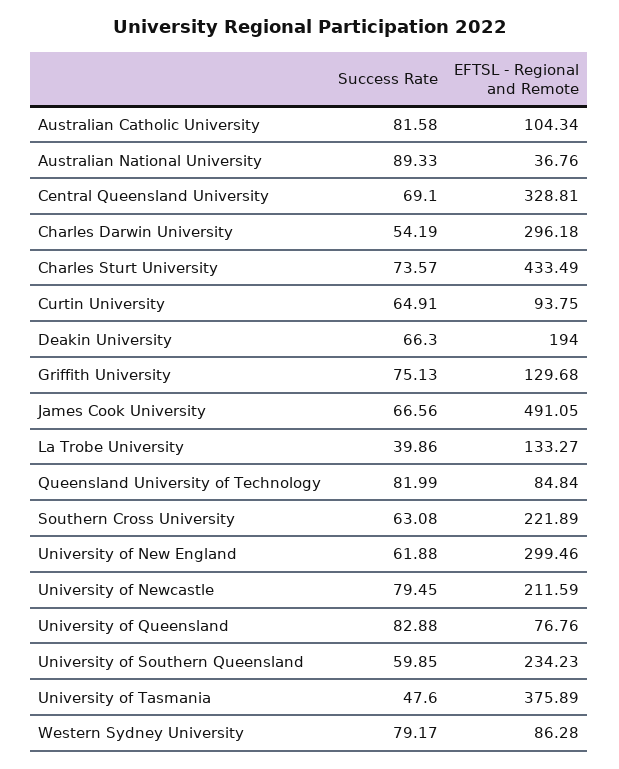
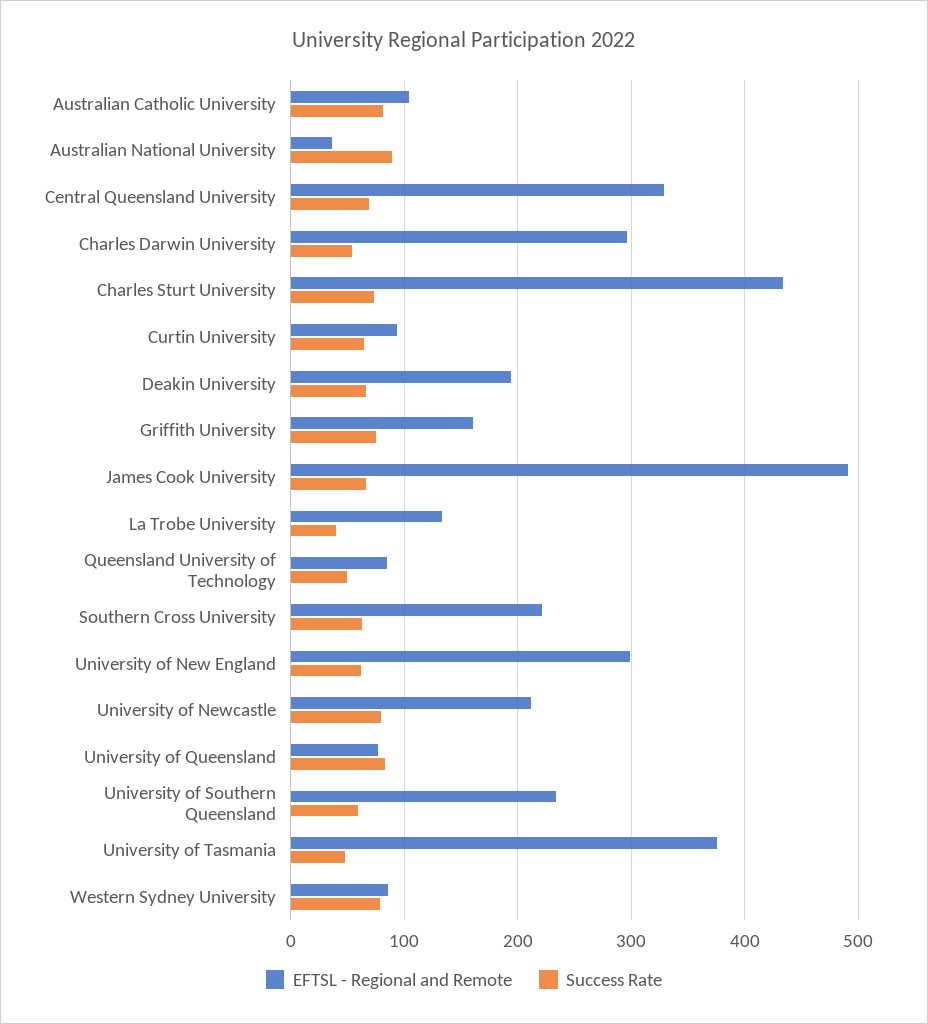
EFTSL - Regional and Remote, Griffith University: 129.68 -> 160
Success Rate, Queensland University of Technology: 81.99 -> 50

